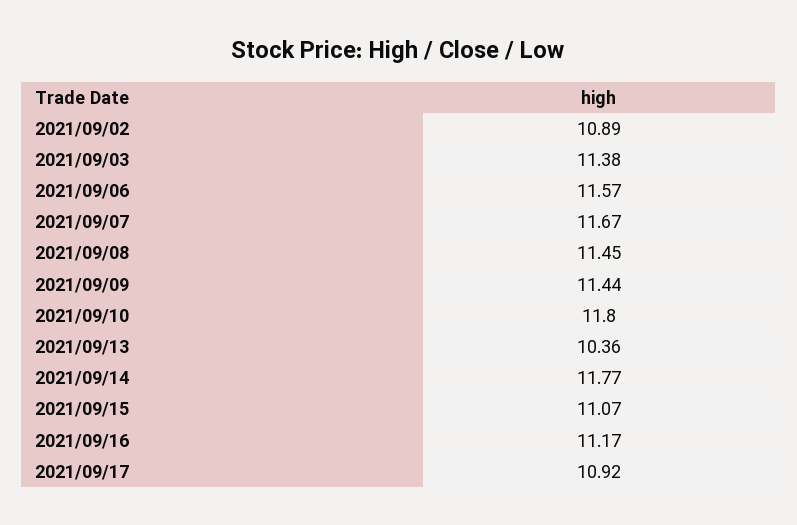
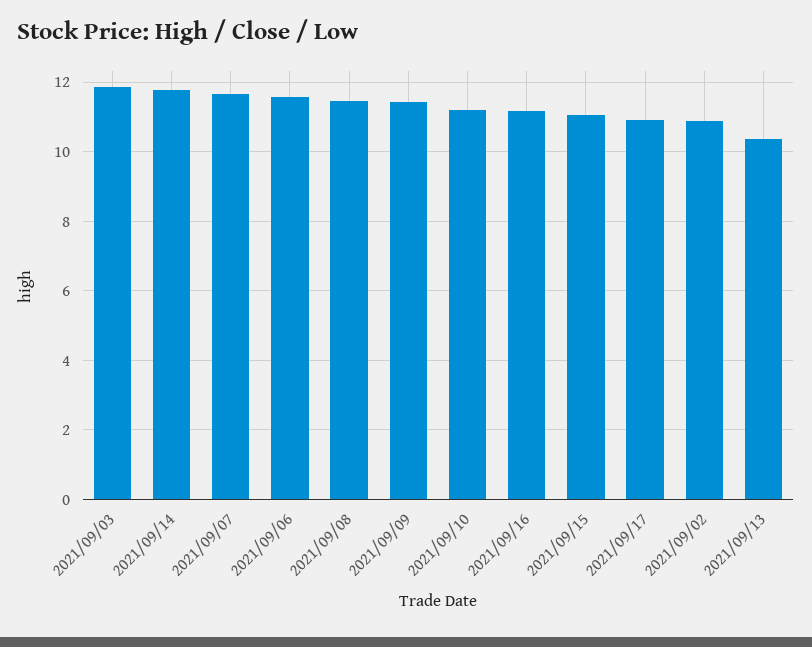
2021/09/03: 11.38 -> 11.8
2021/09/10: 11.8 -> 11.2

